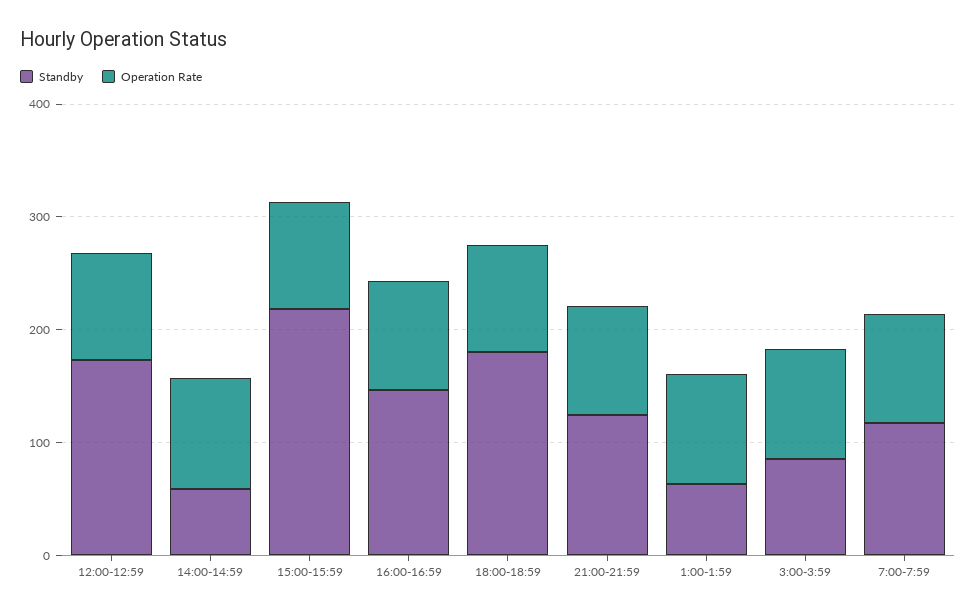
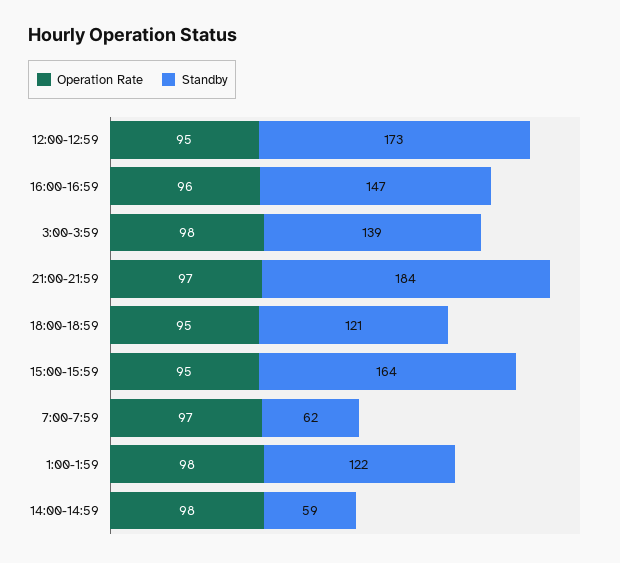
Standby, 15:00-15:59: 220 -> 164
Standby, 18:00-18:59: 180 -> 121
Standby, 21:00-21:59: 120 -> 184
Standby, 1:00-1:59: 60 -> 122
Standby, 3:00-3:59: 80 -> 139
Standby, 7:00-7:59: 120 -> 62

